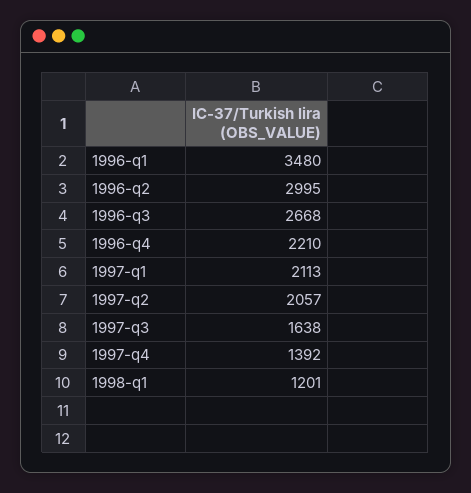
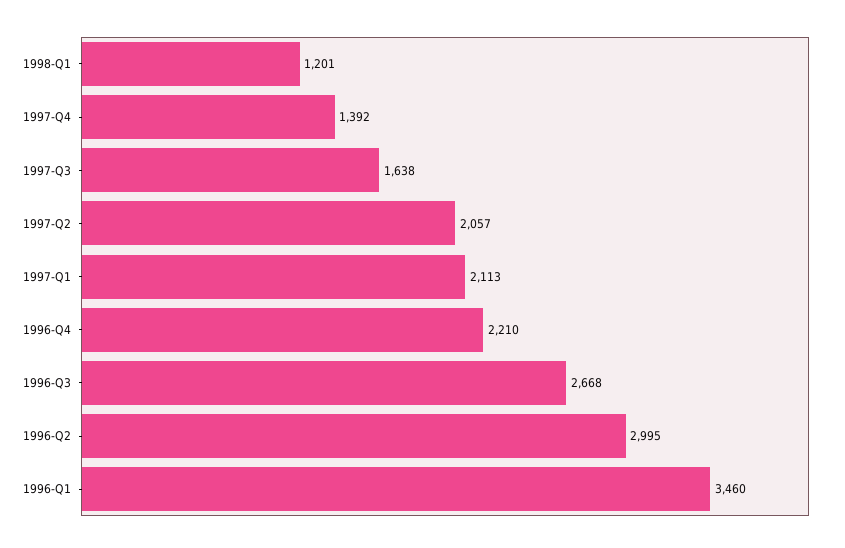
1996-q1: 3480 -> 3460

